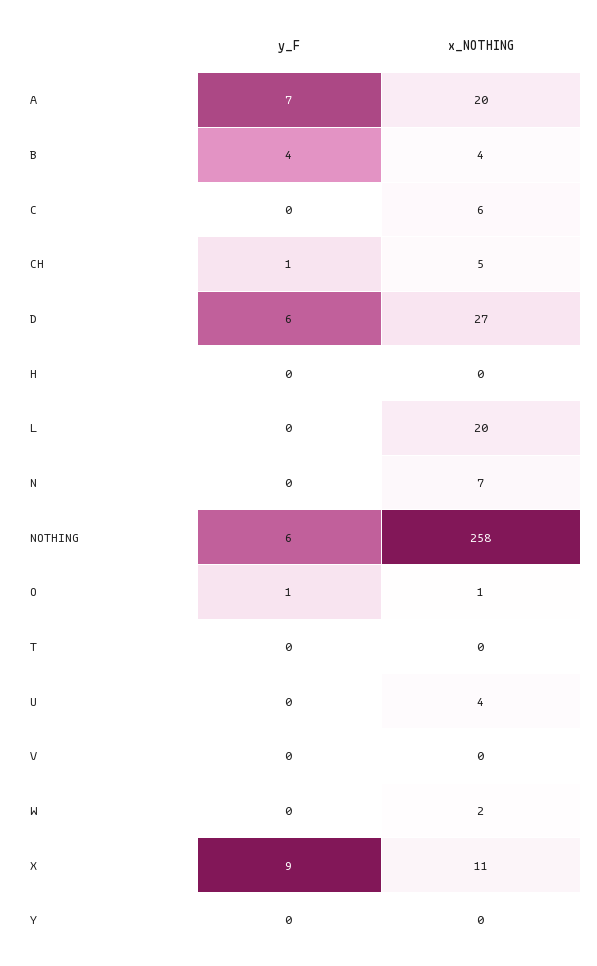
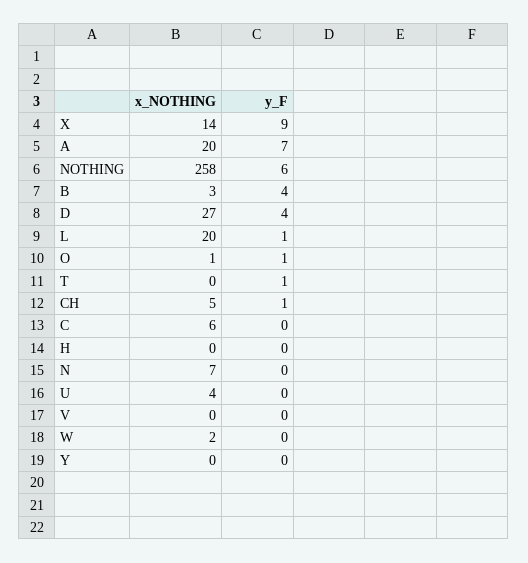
x_NOTHING, B: 4 -> 3
y_F, D: 6 -> 4
y_F, L: 0 -> 1
y_F, T: 0 -> 1
x_NOTHING, X: 11 -> 14

